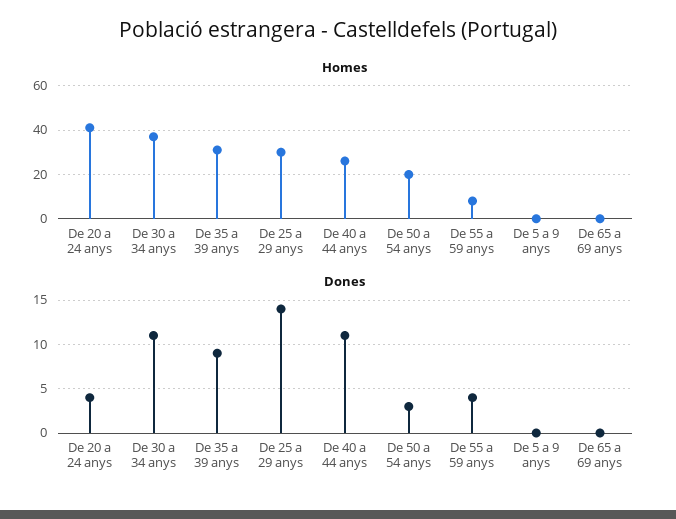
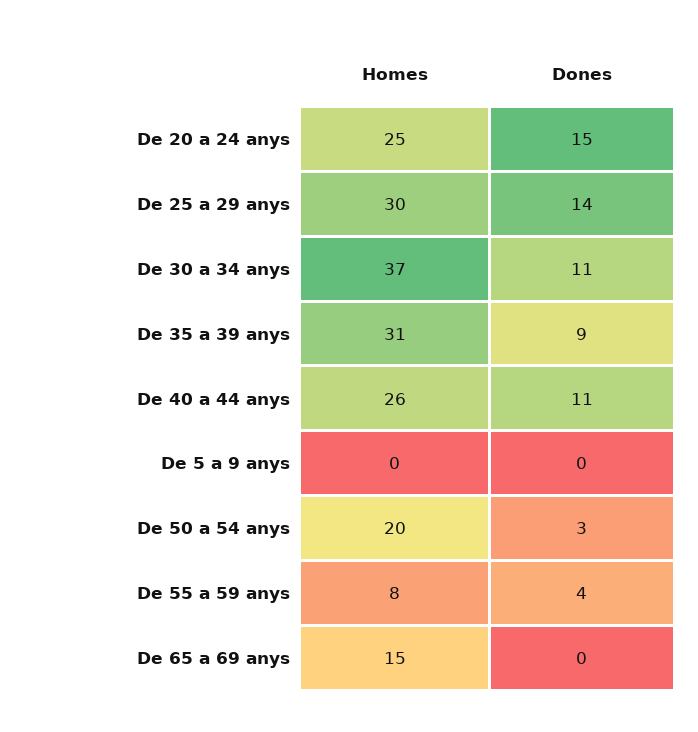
Homes, De 20 a 24 anys: 40 -> 25
Homes, De 65 a 69 anys: 0 -> 15
Dones, De 20 a 24 anys: 4 -> 15

